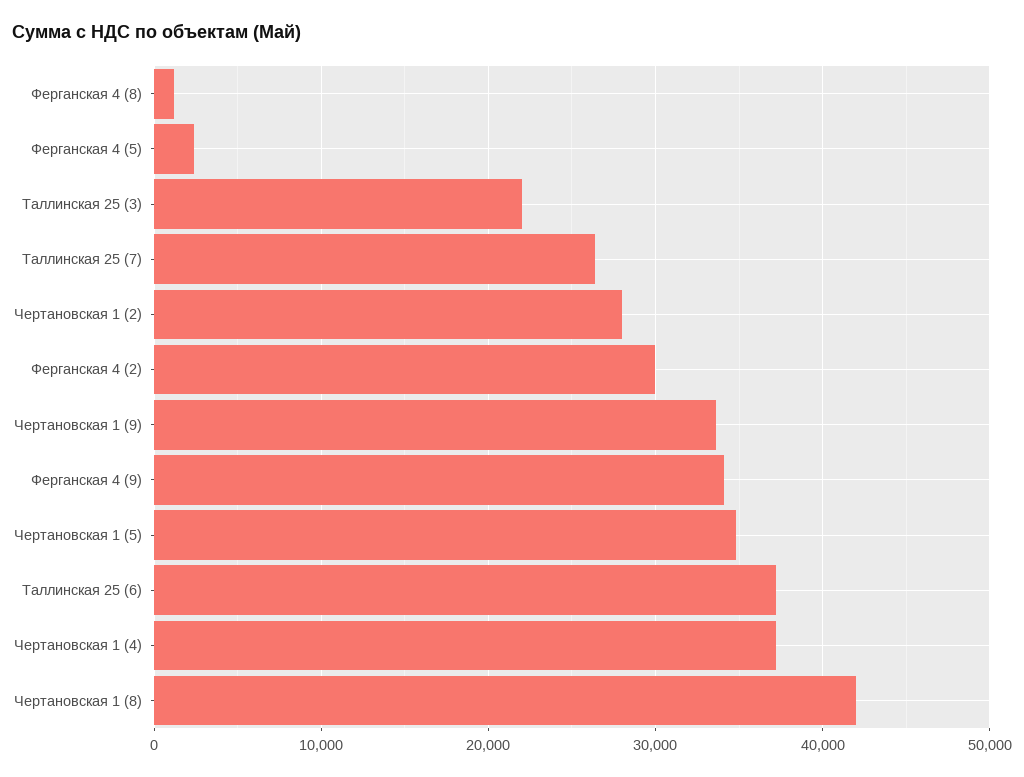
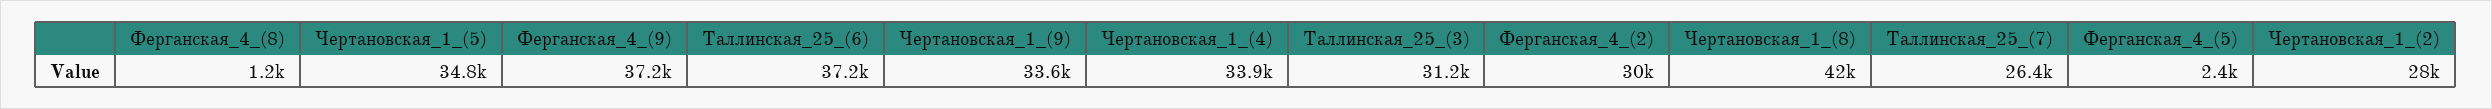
Таллинская 25 (3): 22000 -> 31200
Ферганская 4 (9): 34000 -> 37200
Чертановская 1 (4): 37000 -> 33900

